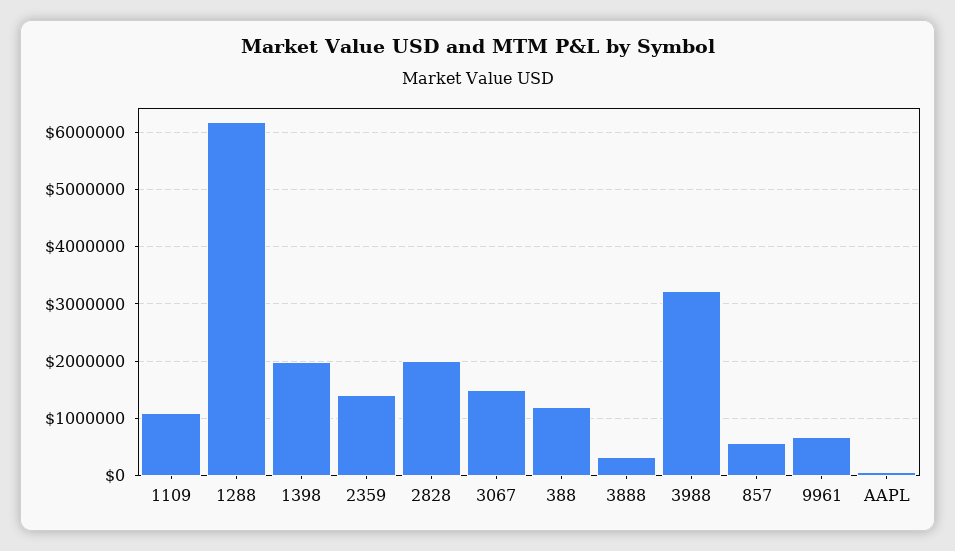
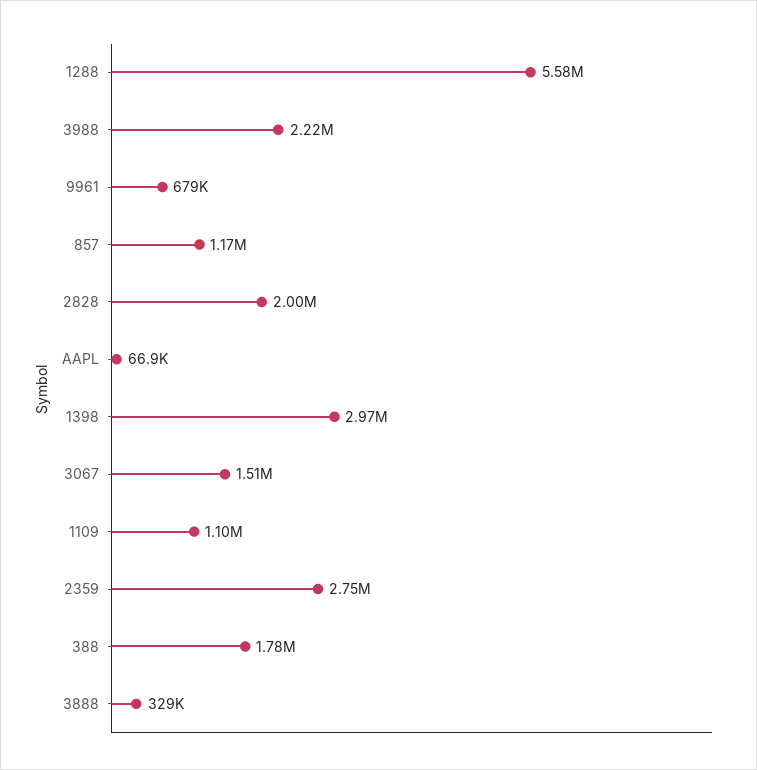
1288: 6200000 -> 5580000
1398: 2000000 -> 2970000
2359: 1400000 -> 2750000
388: 1200000 -> 1780000
3988: 3200000 -> 2220000
857: 600000 -> 1170000

